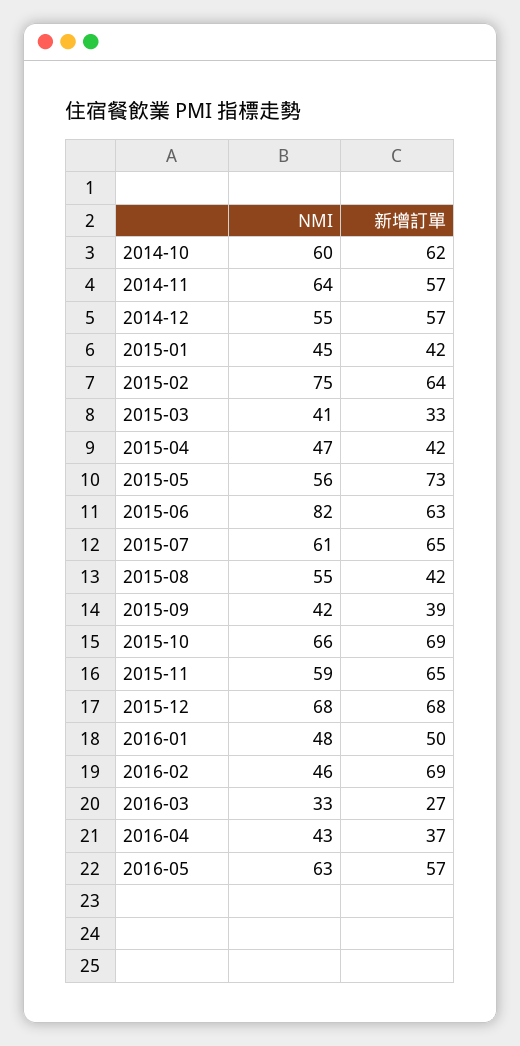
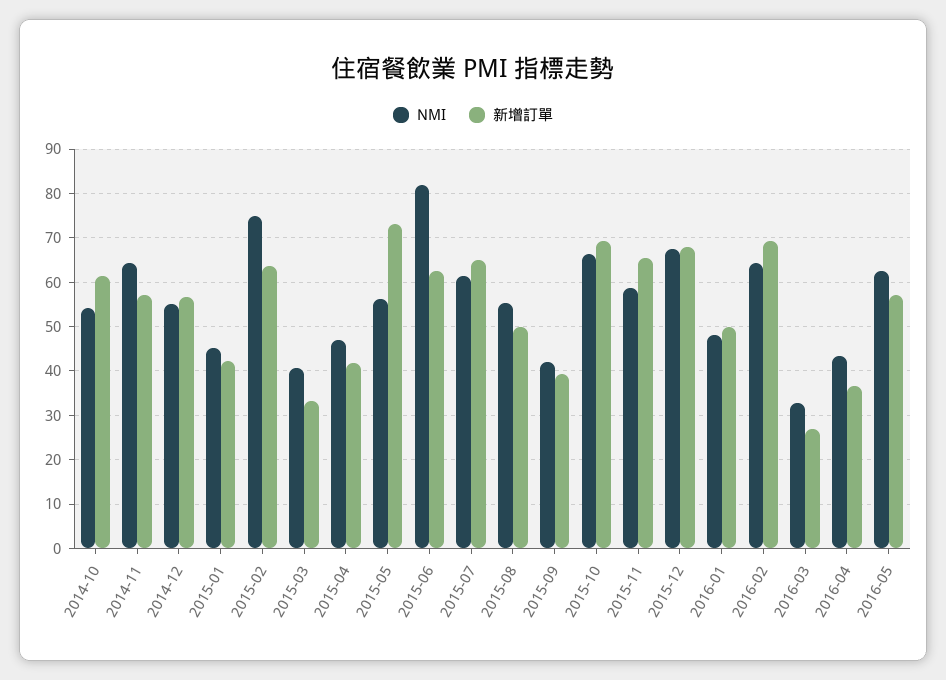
NMI, 2014-10: 60 -> 54
新增訂單, 2015-08: 42 -> 50
NMI, 2016-02: 46 -> 64

